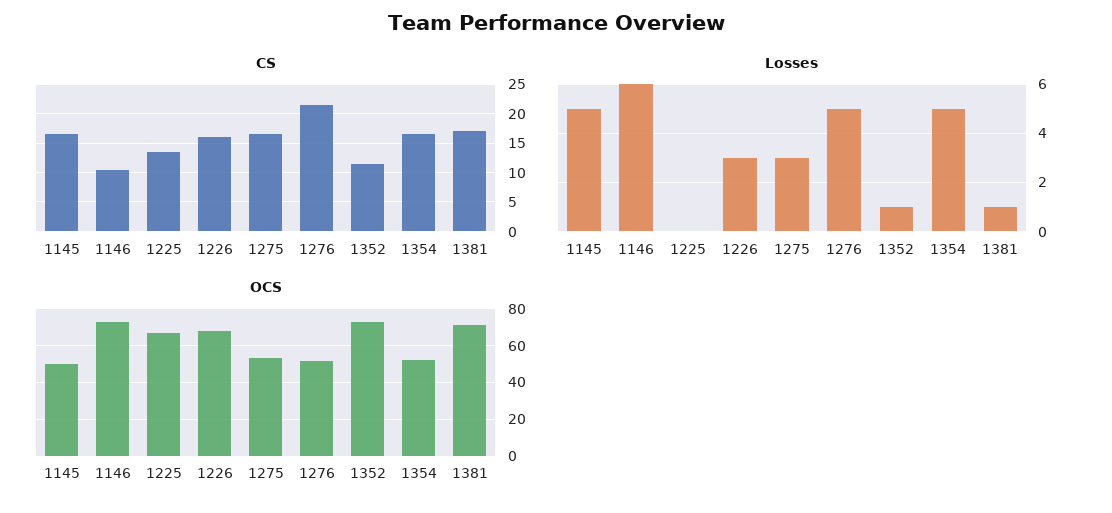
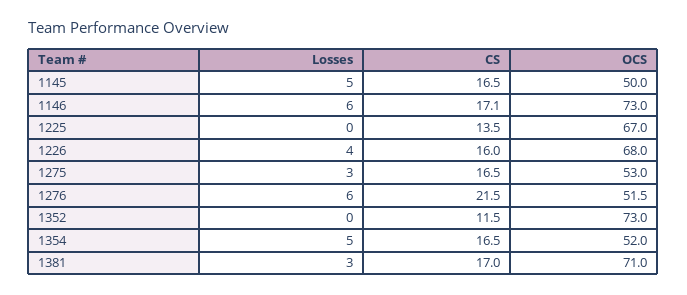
CS, 1146: 10 -> 17.1
Losses, 1226: 3 -> 4
Losses, 1276: 5 -> 6
Losses, 1352: 1 -> 0
Losses, 1381: 1 -> 3

